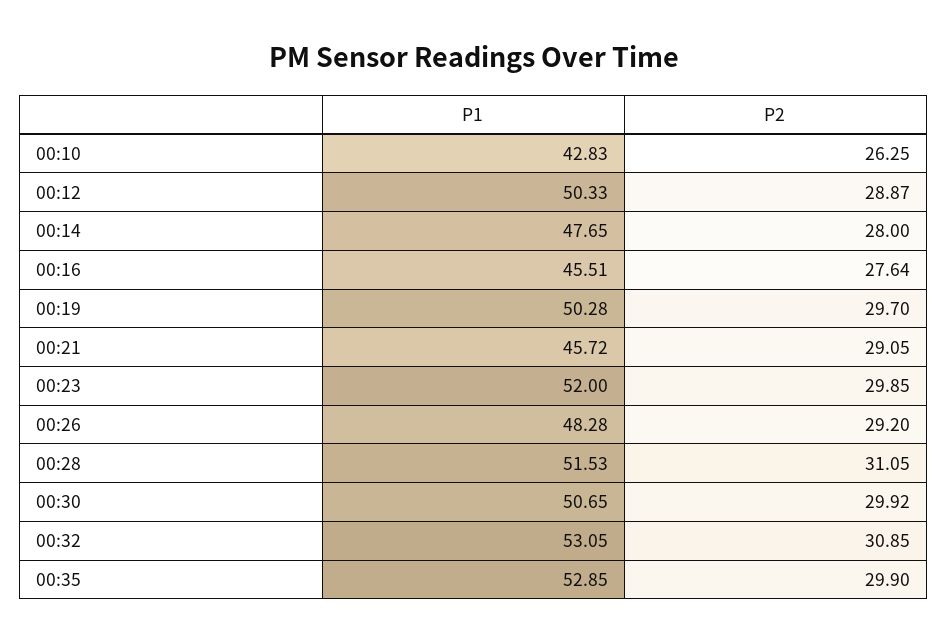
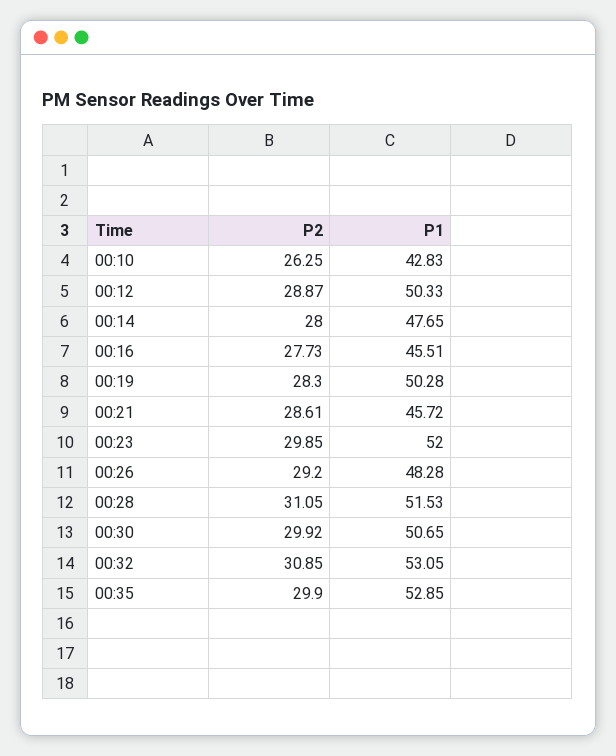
P2, 00:16: 27.64 -> 27.73
P2, 00:19: 29.7 -> 28.3
P2, 00:21: 29.05 -> 28.61

